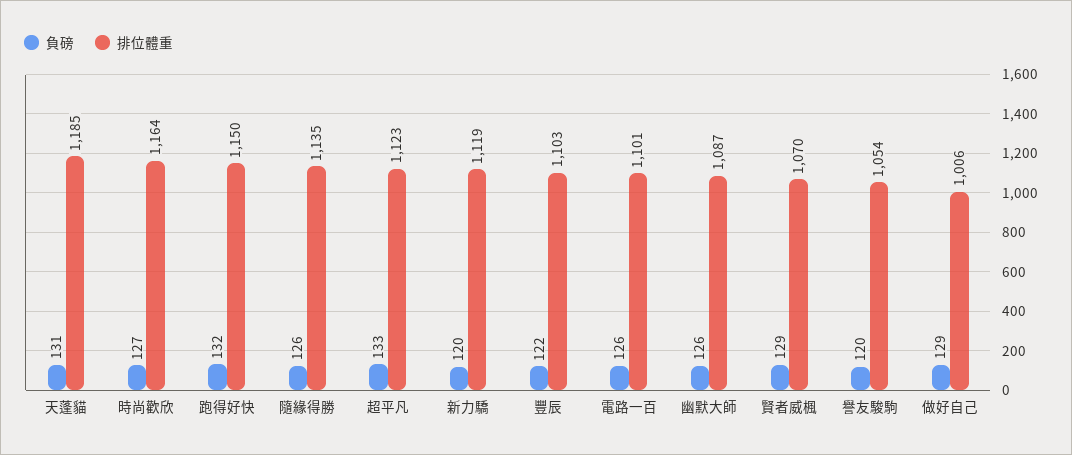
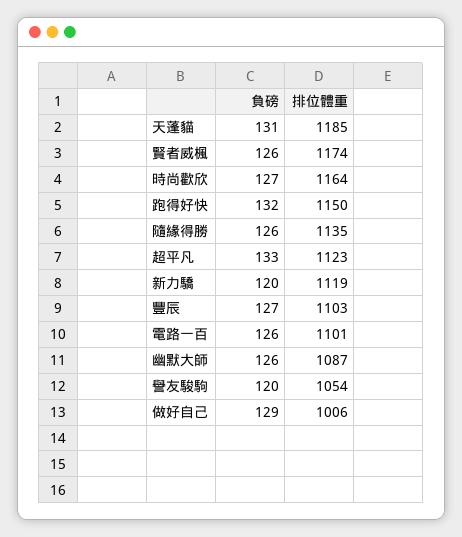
負磅, 豐辰: 122 -> 127
負磅, 賢者威楓: 129 -> 126
排位體重, 賢者威楓: 1070 -> 1174

